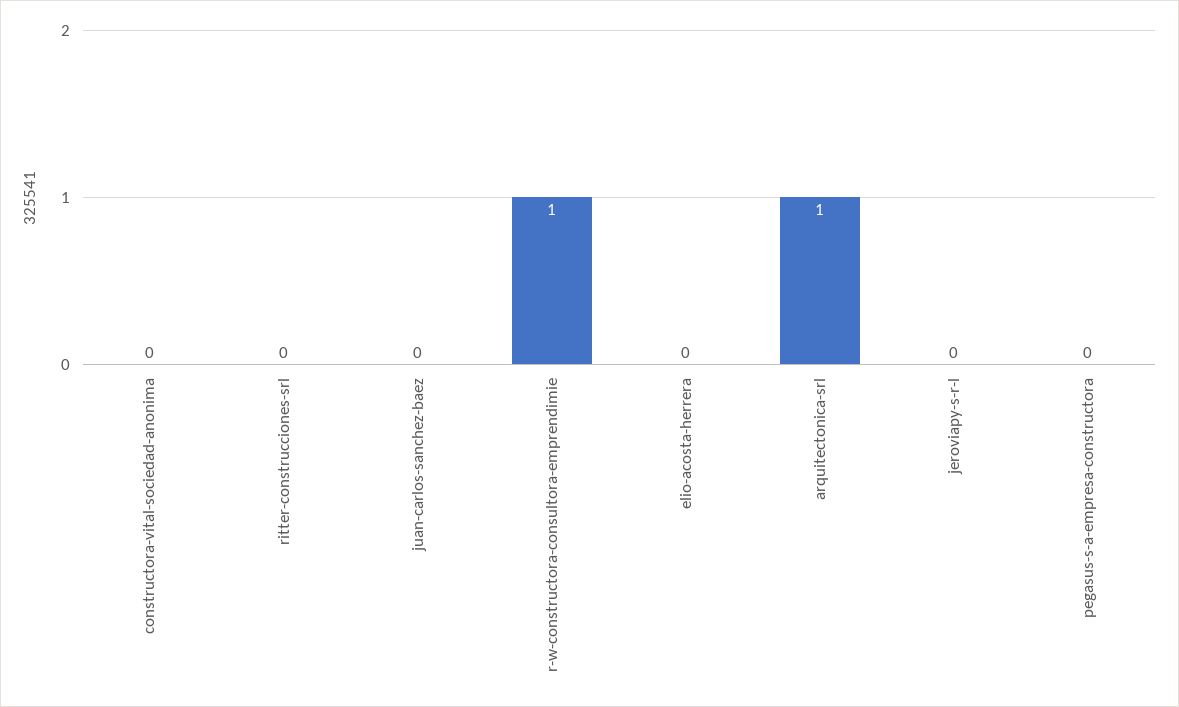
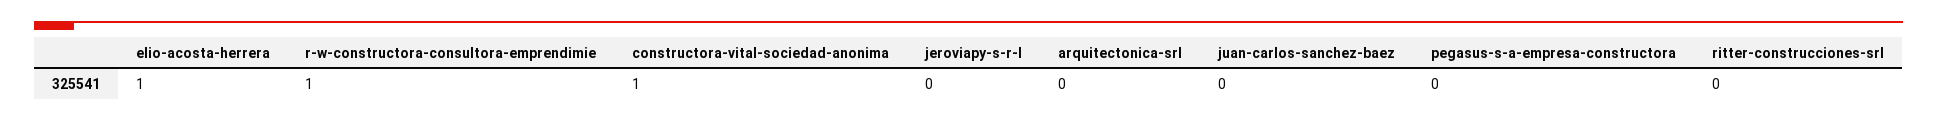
constructora-vital-sociedad-anonima: 0 -> 1
elio-acosta-herrera: 0 -> 1
arquitectonica-srl: 1 -> 0

